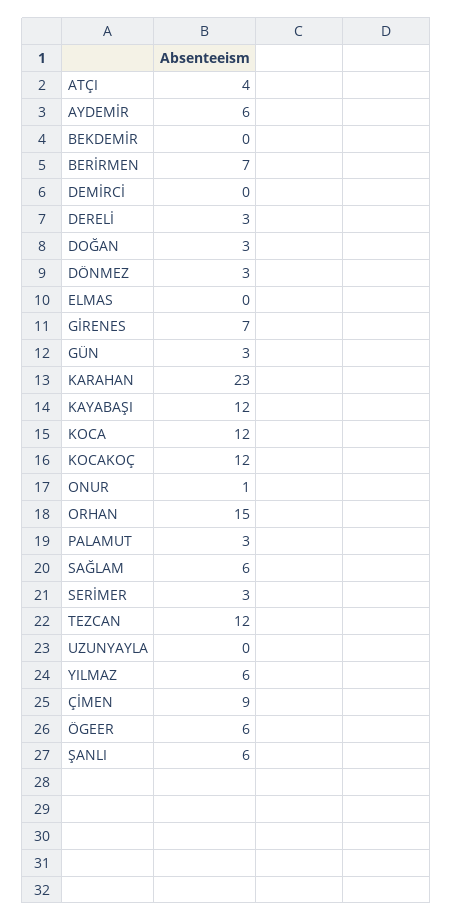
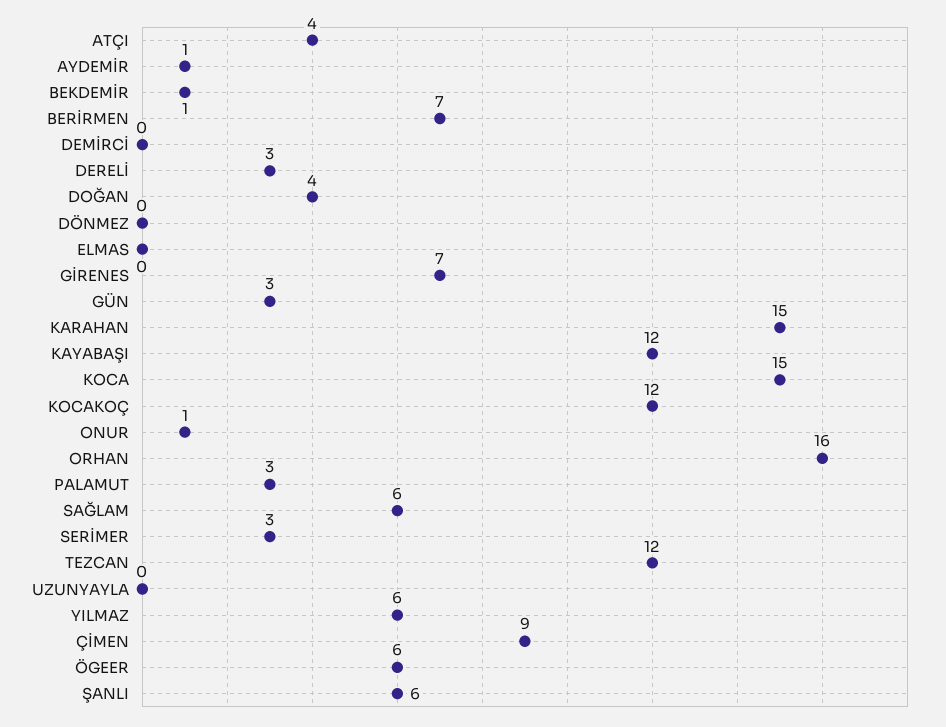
AYDEMİR: 6 -> 1
BEKDEMİR: 0 -> 1
DOĞAN: 3 -> 4
DÖNMEZ: 3 -> 0
KARAHAN: 23 -> 15
KOCA: 12 -> 15
ORHAN: 15 -> 16

